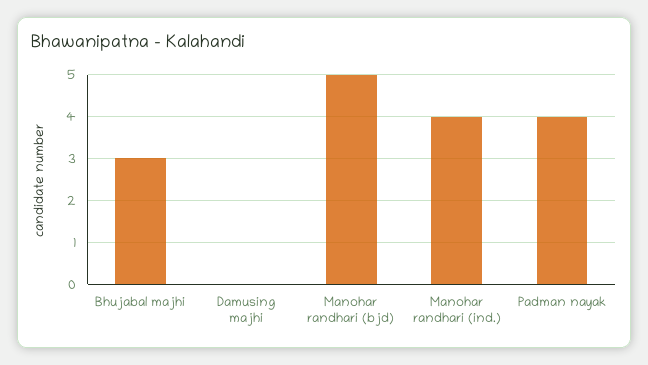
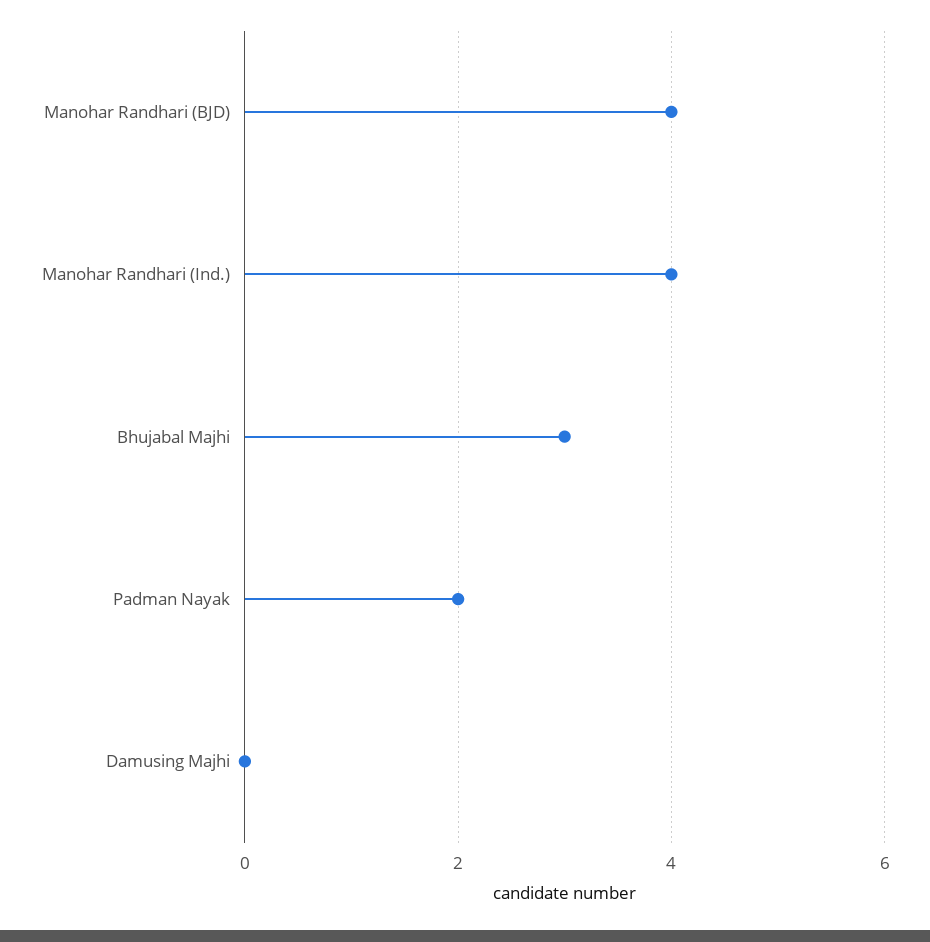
Manohar randhari (bjd): 5 -> 4
Padman nayak: 4 -> 2

